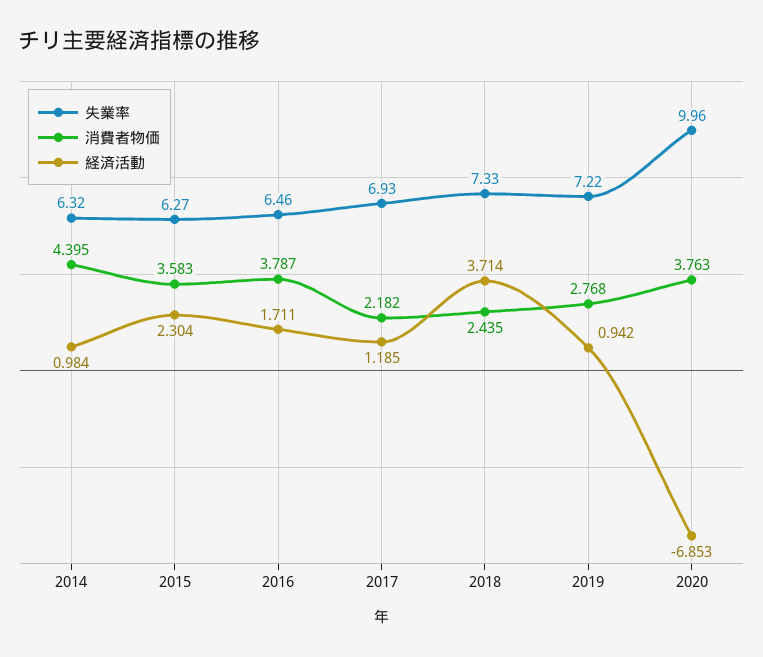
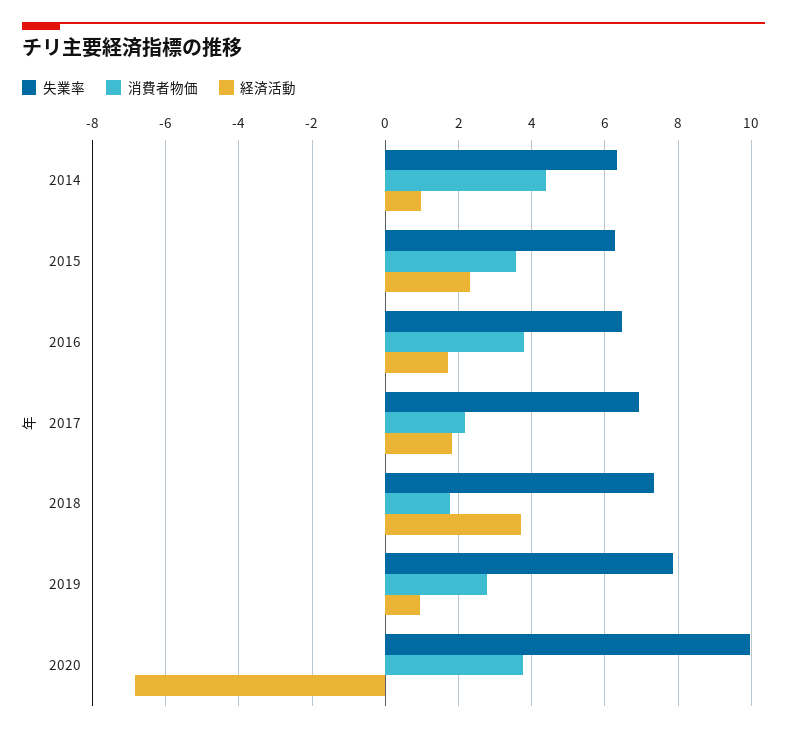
経済活動, 2017: 1.185 -> 1.8
消費者物価, 2018: 2.435 -> 1.8
失業率, 2019: 7.22 -> 7.8

